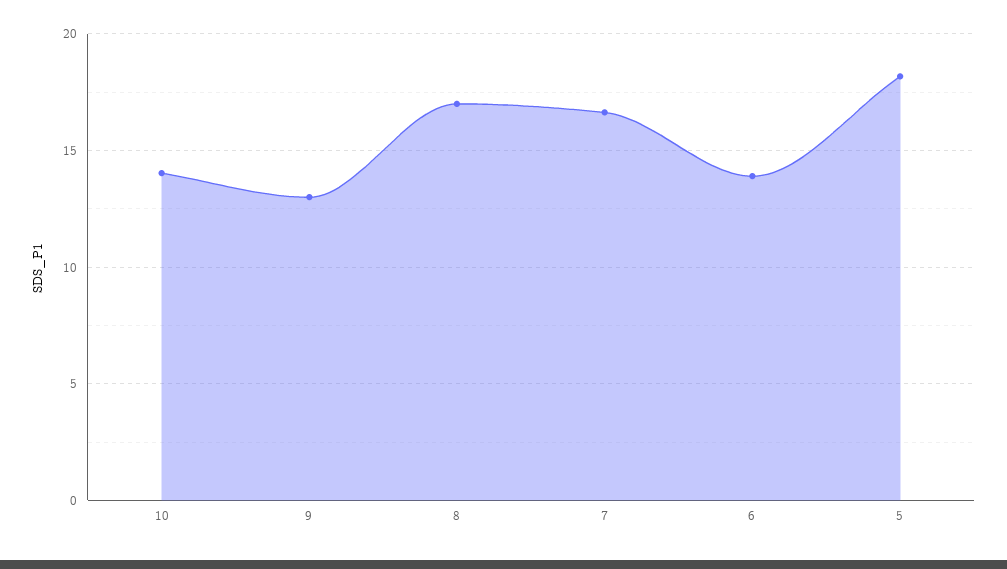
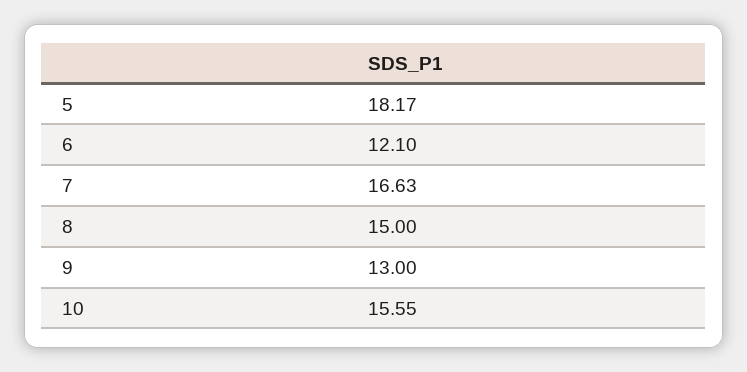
10: 14 -> 15.55
8: 17 -> 15
6: 14 -> 12.1

